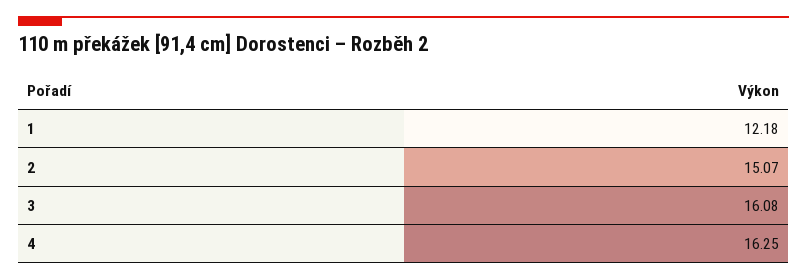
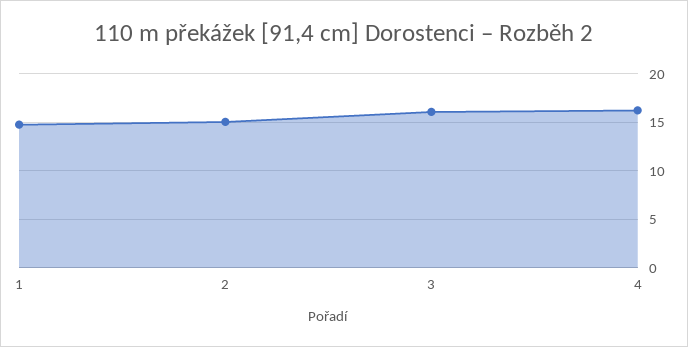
1: 12.18 -> 15

